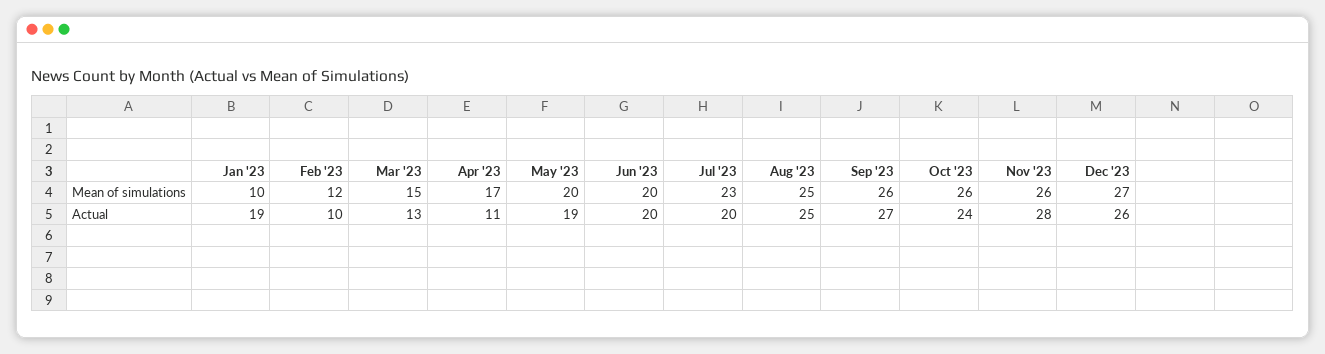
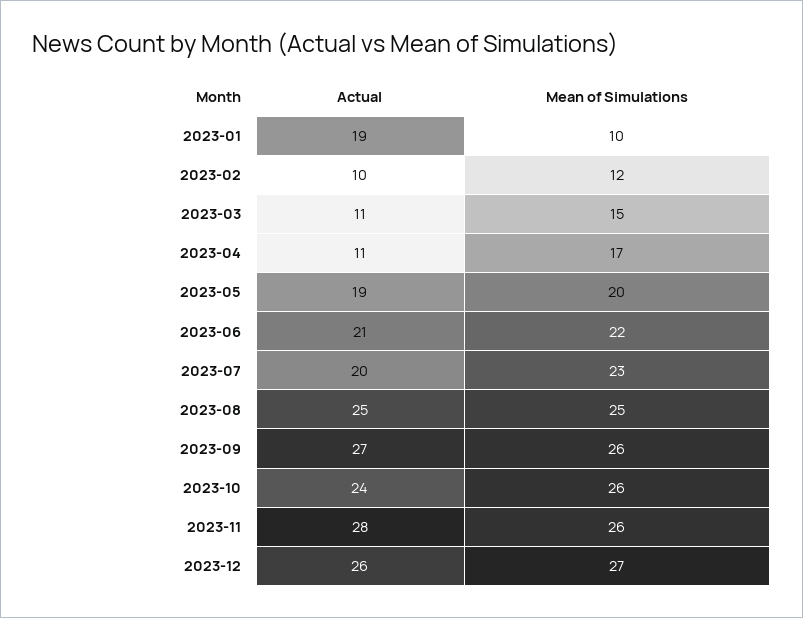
Jun '23, Mean of simulations: 20 -> 22
Mar '23, Actual: 13 -> 11
Jun '23, Actual: 20 -> 21

